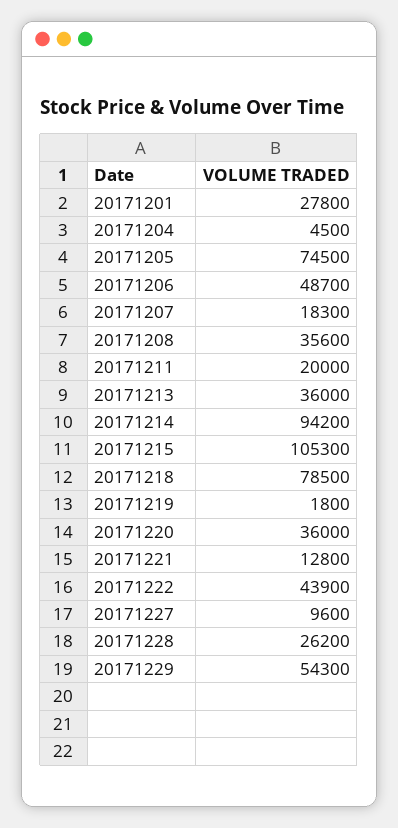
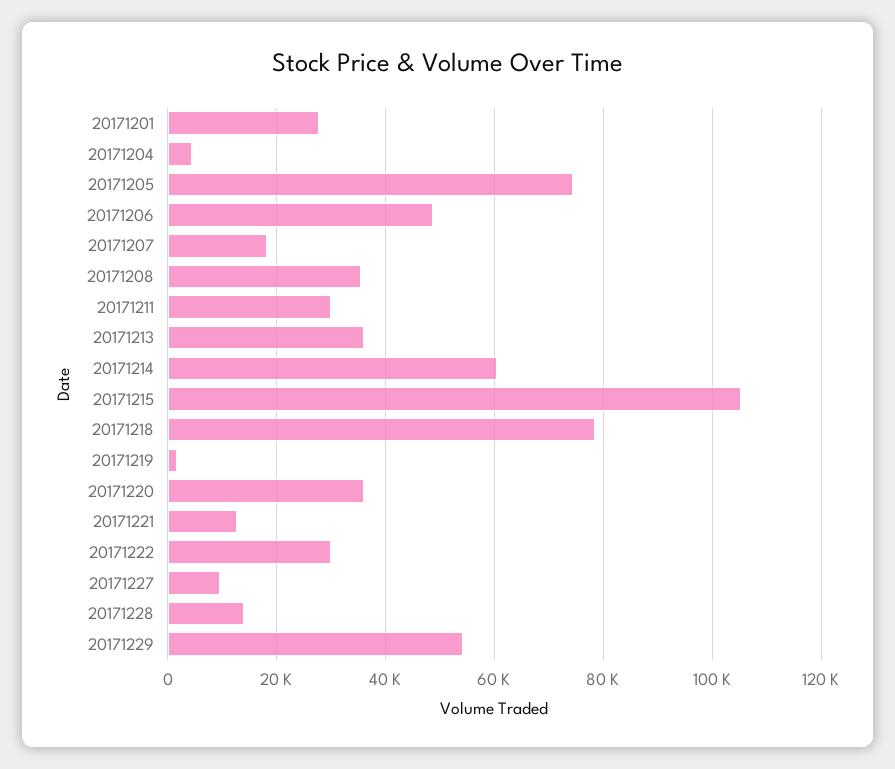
20171211: 20000 -> 30000
20171214: 94200 -> 60000
20171222: 43900 -> 30000
20171228: 26200 -> 14000

